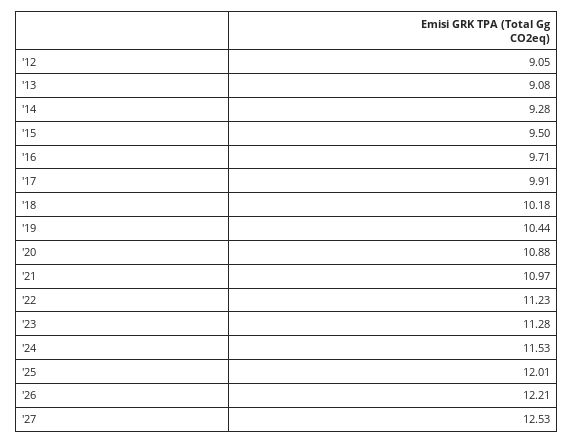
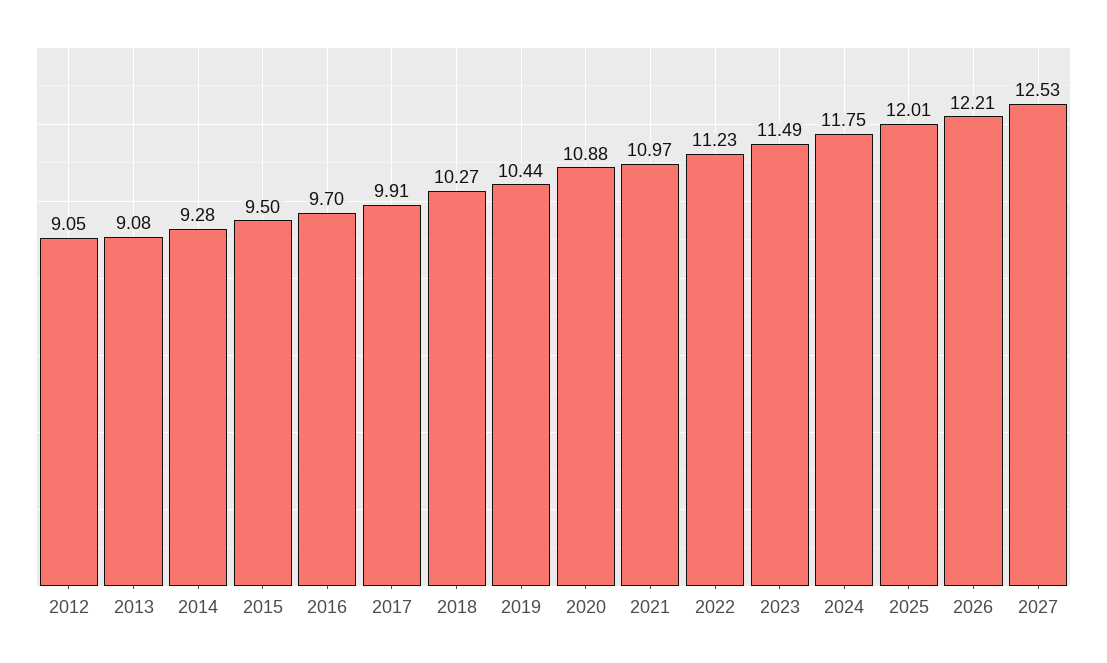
'16: 9.71 -> 9.7
'18: 10.18 -> 10.27
'23: 11.28 -> 11.49
'24: 11.53 -> 11.75

